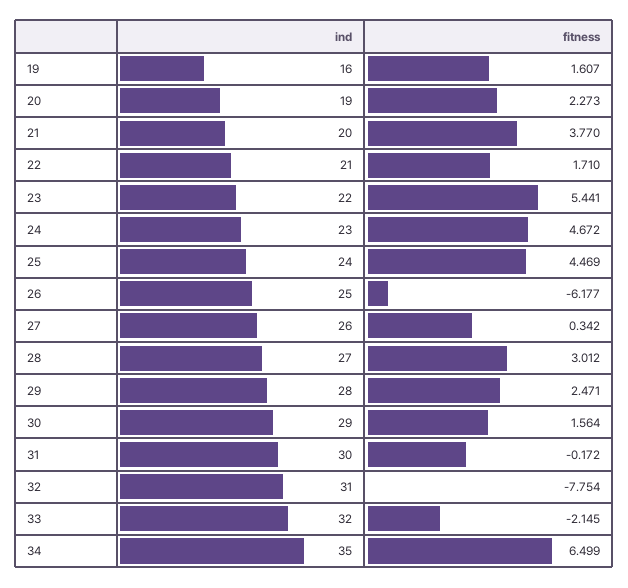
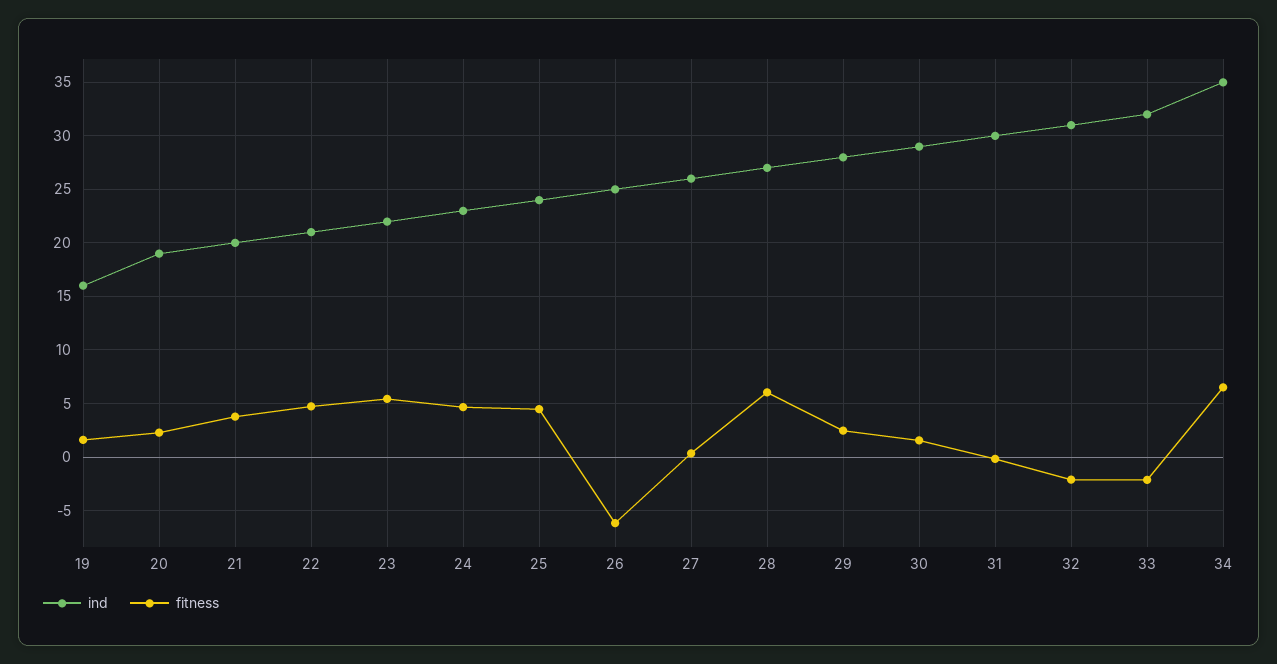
fitness, 22: 1.71 -> 5
fitness, 28: 3.012 -> 6
fitness, 32: -7.754 -> -2

